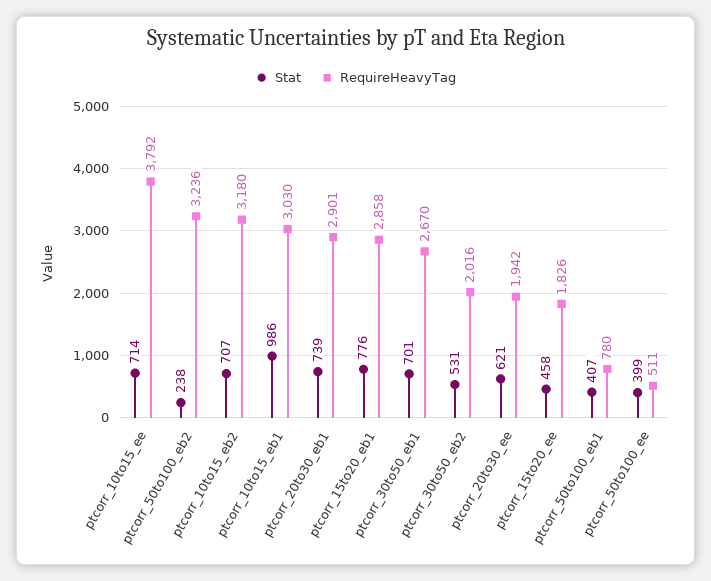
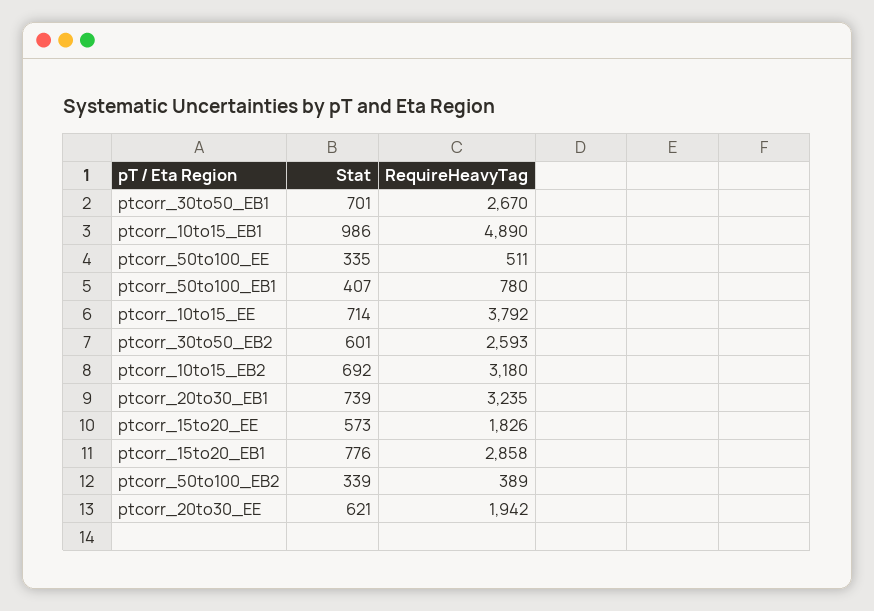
Stat, ptcorr_50to100_eb2: 238 -> 339
RequireHeavyTag, ptcorr_50to100_eb2: 3236 -> 389
Stat, ptcorr_10to15_eb2: 707 -> 692
RequireHeavyTag, ptcorr_10to15_eb1: 3030 -> 4890
RequireHeavyTag, ptcorr_20to30_eb1: 2901 -> 3235
Stat, ptcorr_30to50_eb2: 531 -> 601
RequireHeavyTag, ptcorr_30to50_eb2: 2016 -> 2593
Stat, ptcorr_15to20_ee: 458 -> 573
Stat, ptcorr_50to100_ee: 399 -> 335

